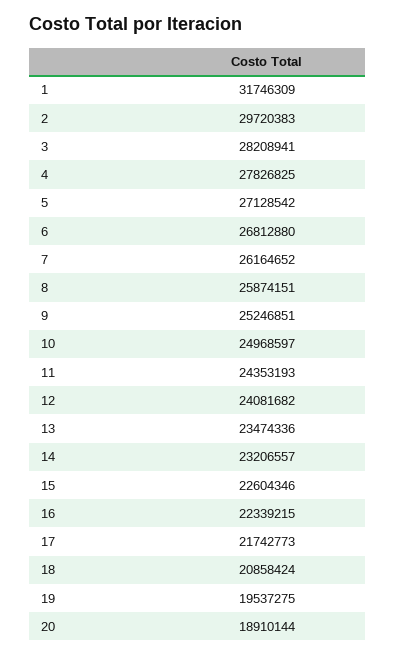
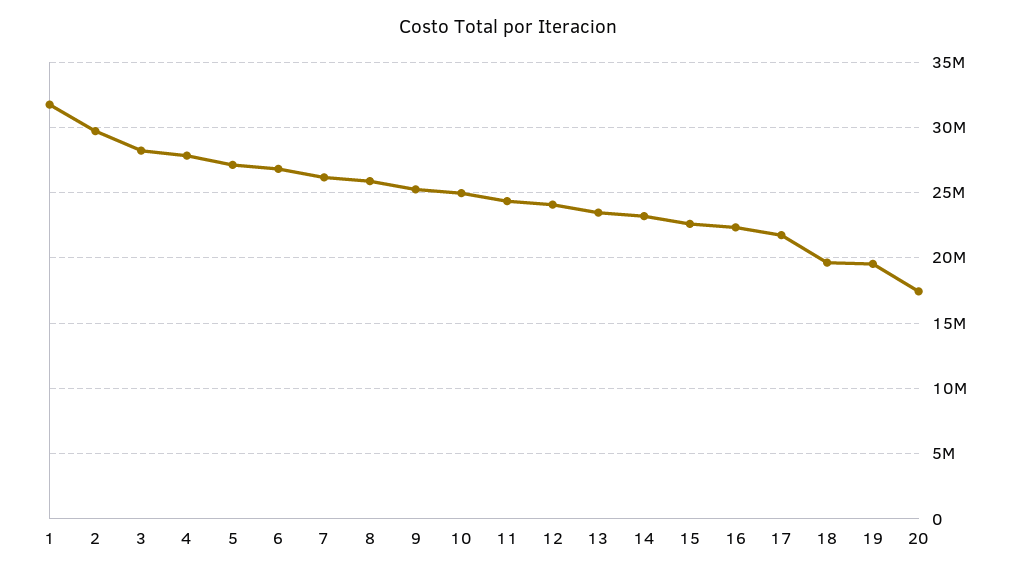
18: 20858424 -> 19500000
20: 18910144 -> 17500000

